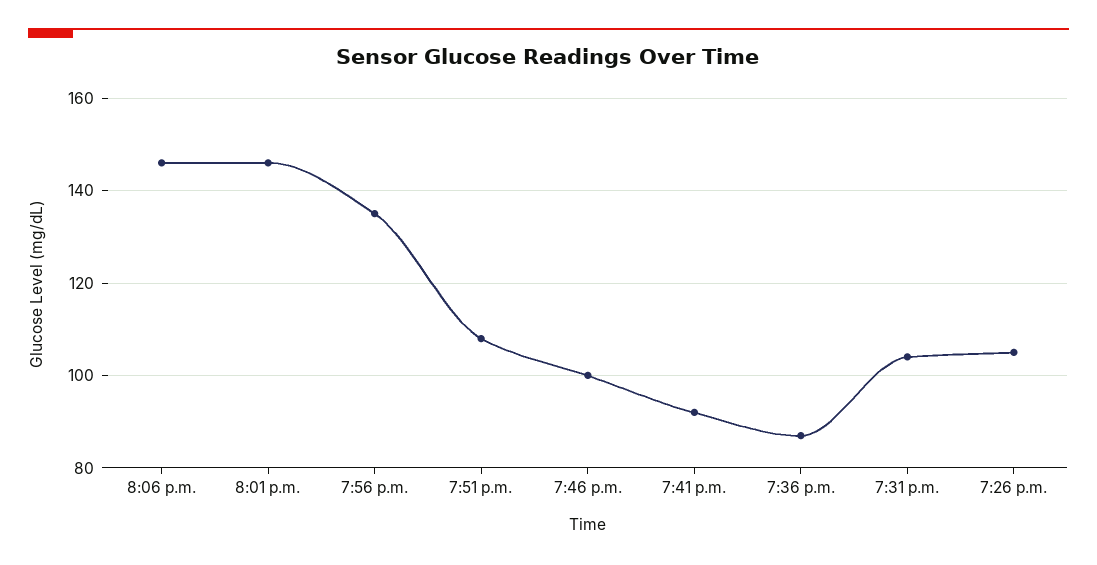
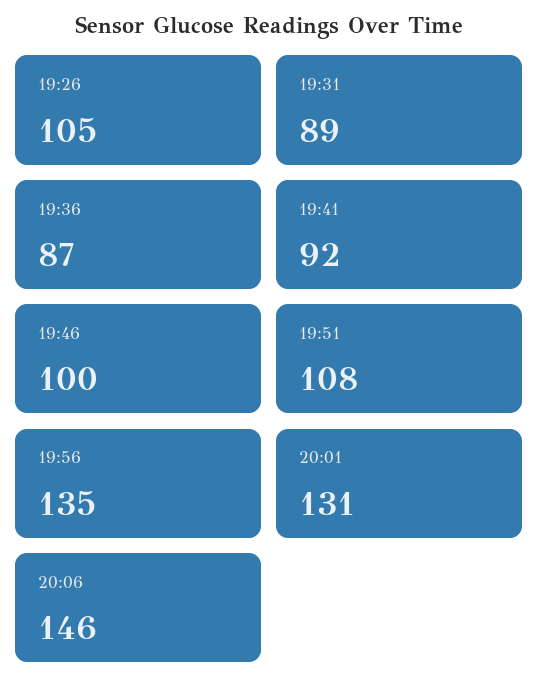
8:01 p.m.: 145 -> 131
7:31 p.m.: 105 -> 89

